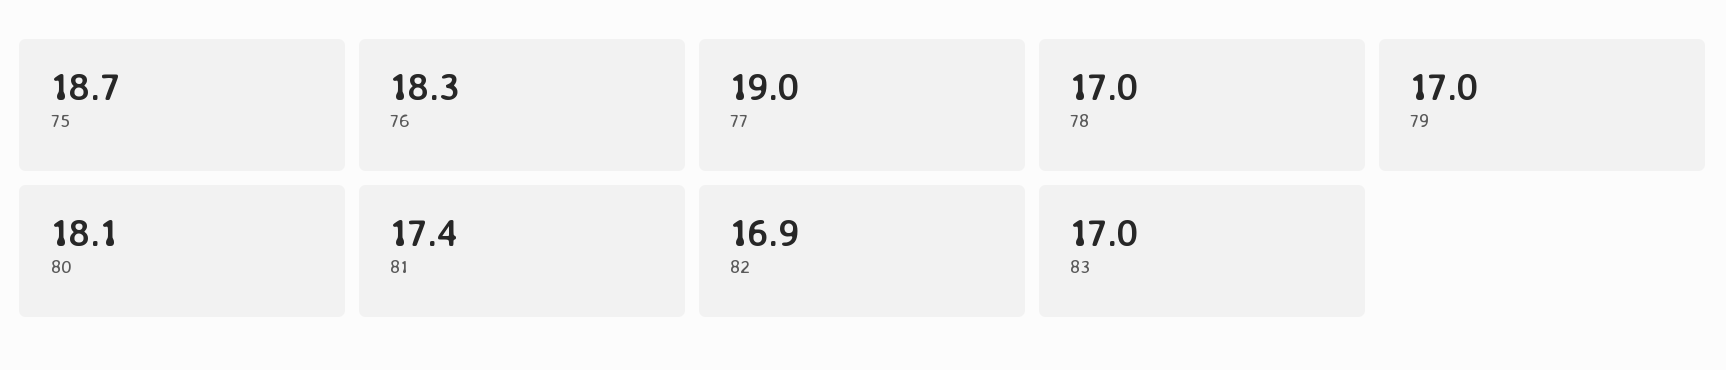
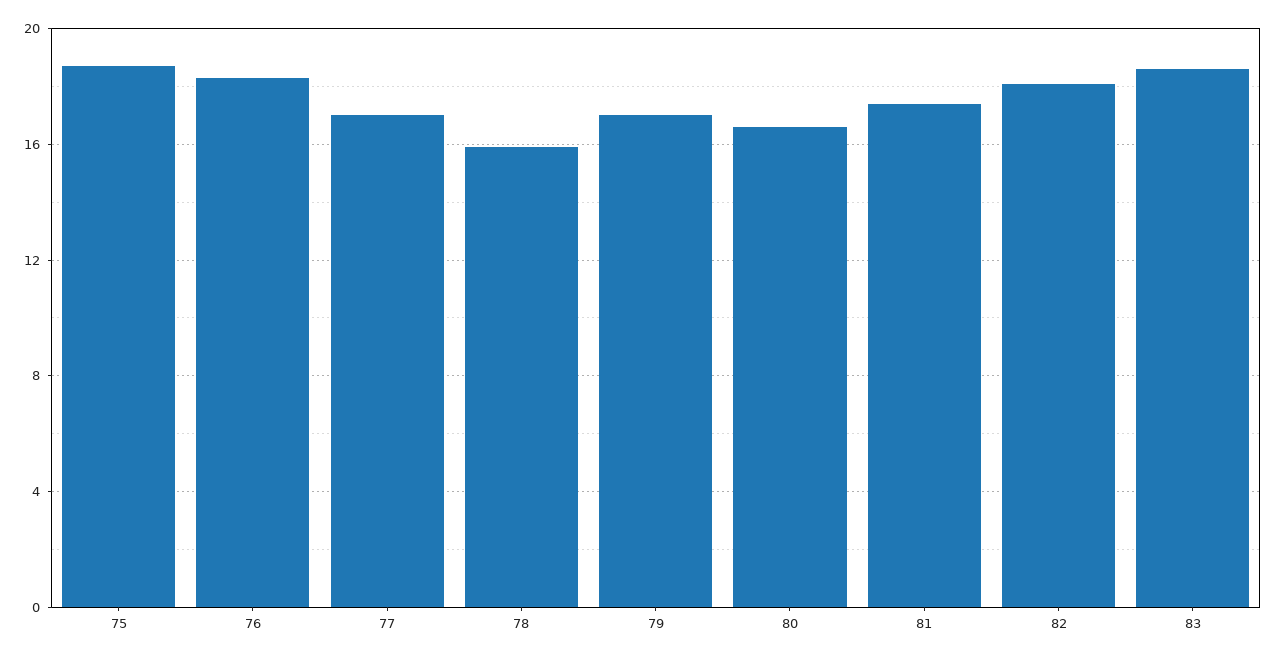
77: 19 -> 17
78: 17 -> 16
80: 18.1 -> 16.5
82: 16.9 -> 18
83: 17 -> 18.5

